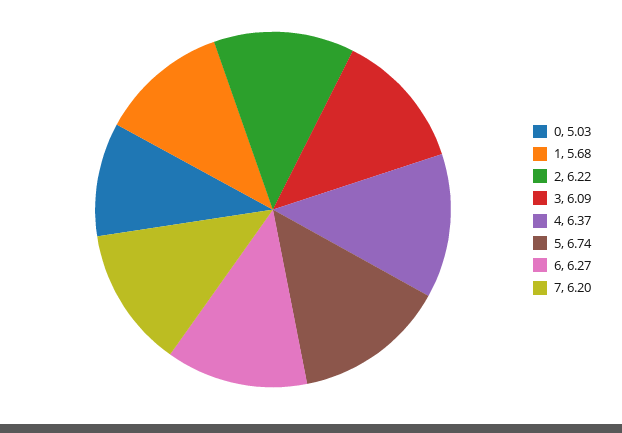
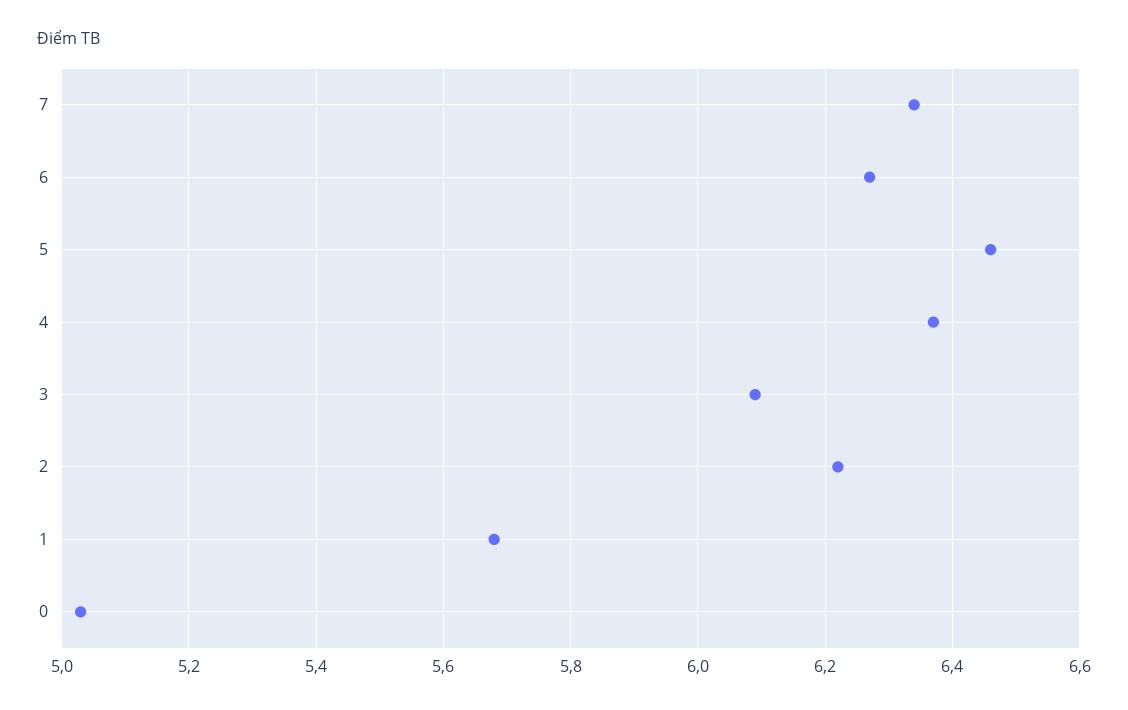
5: 6.74 -> 6.45
7: 6.2 -> 6.35

